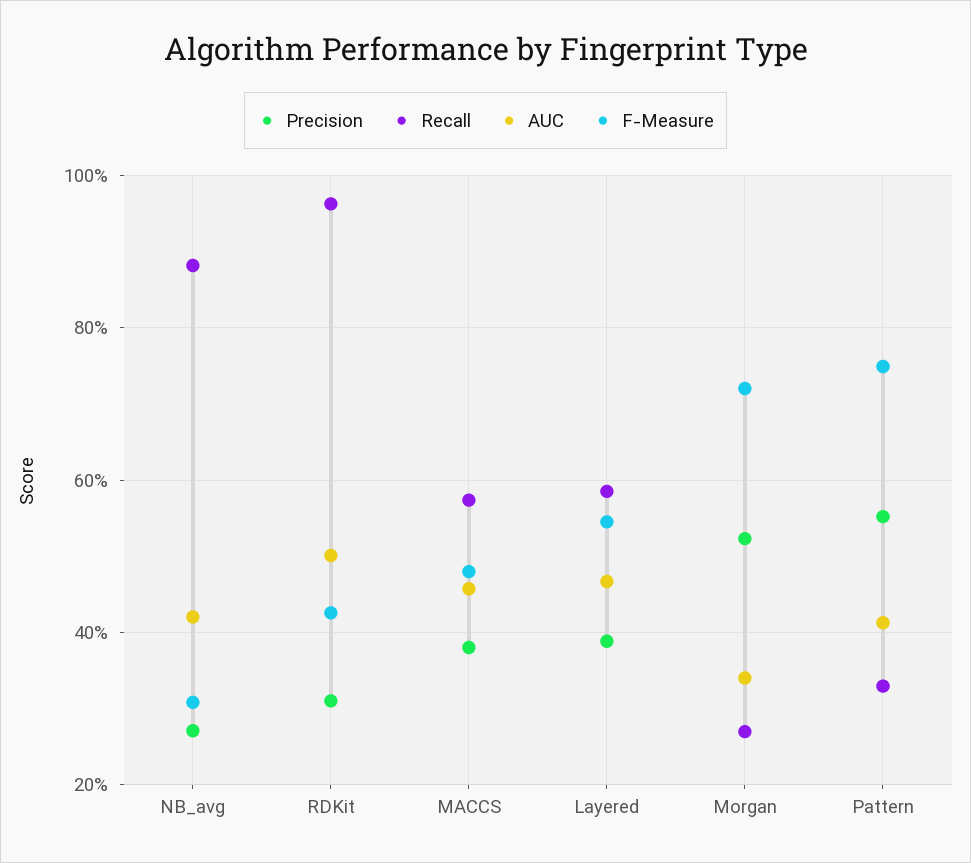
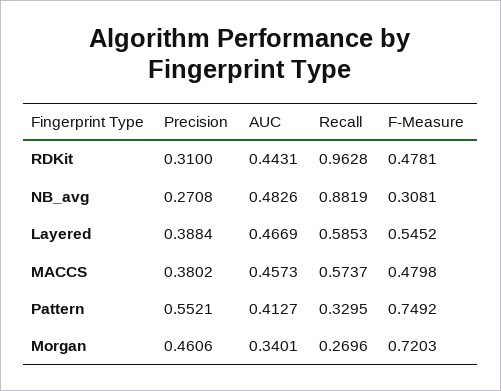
AUC, NB_avg: 0.42 -> 0.4826
AUC, RDKit: 0.5 -> 0.4431
F-Measure, RDKit: 0.42 -> 0.4781
Precision, Morgan: 0.52 -> 0.4606

